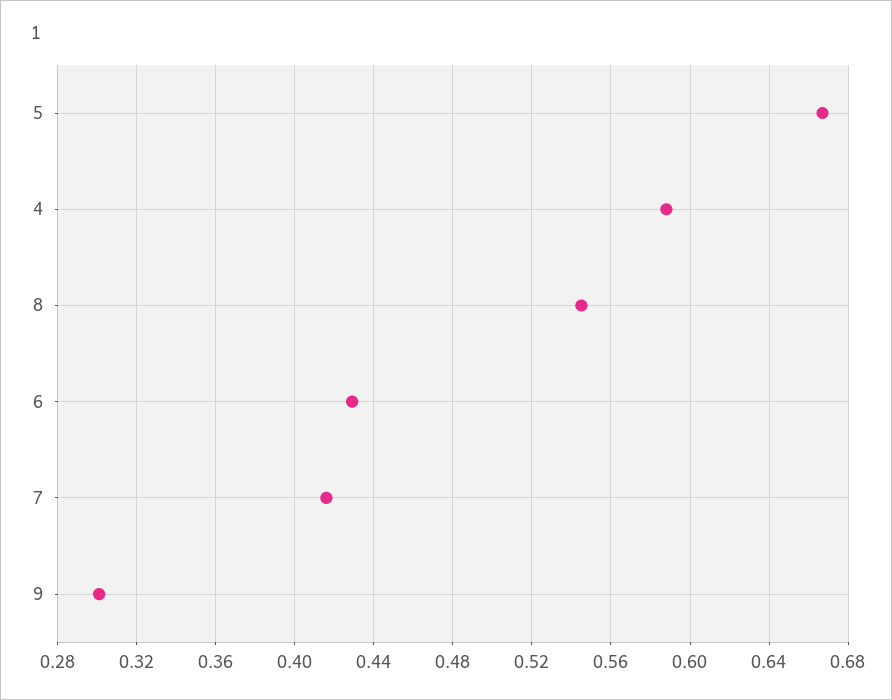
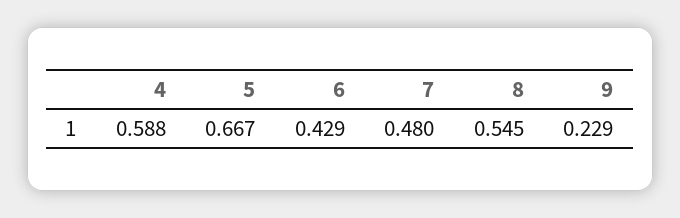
7: 0.415 -> 0.48
9: 0.3 -> 0.229

